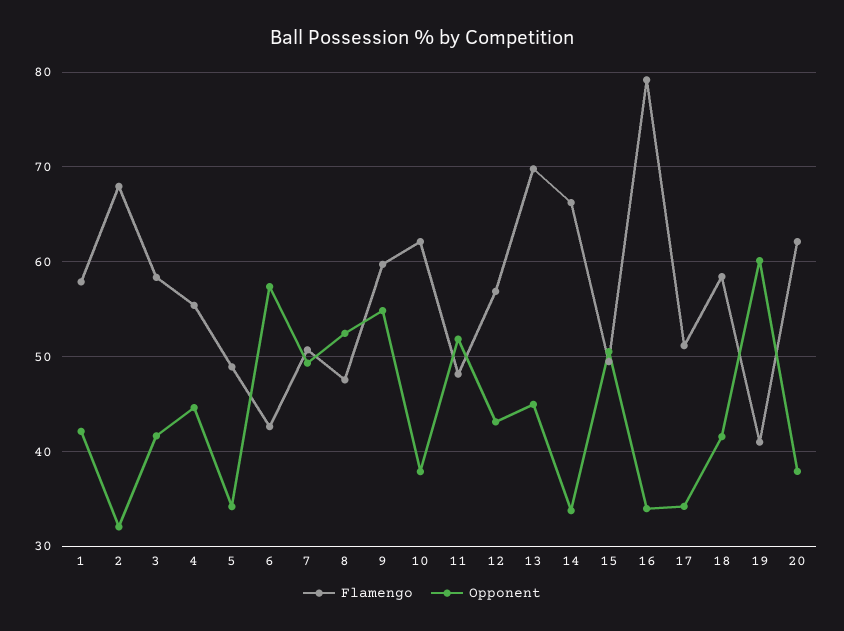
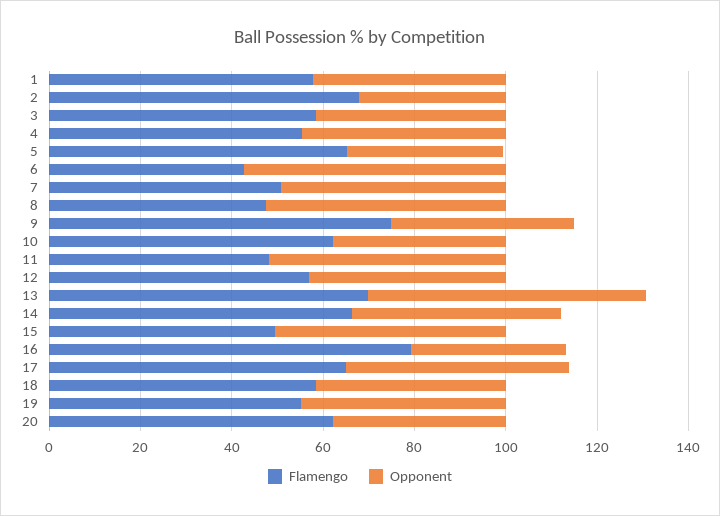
Flamengo, 5: 49 -> 65
Flamengo, 9: 60 -> 75
Opponent, 9: 55 -> 40
Opponent, 13: 45 -> 60
Opponent, 14: 34 -> 45
Flamengo, 17: 51 -> 65
Opponent, 17: 34 -> 50
Flamengo, 19: 41 -> 55
Opponent, 19: 60 -> 45

